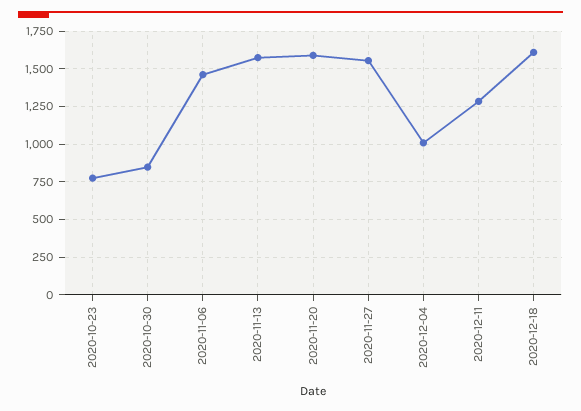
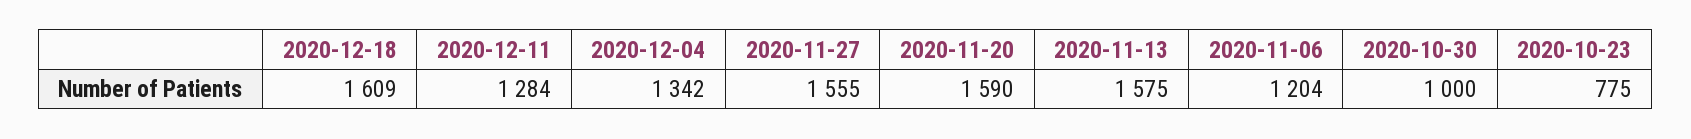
2020-10-30: 850 -> 1000
2020-11-06: 1450 -> 1204
2020-12-04: 1000 -> 1342

